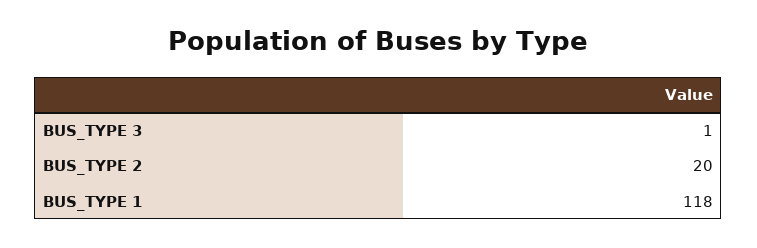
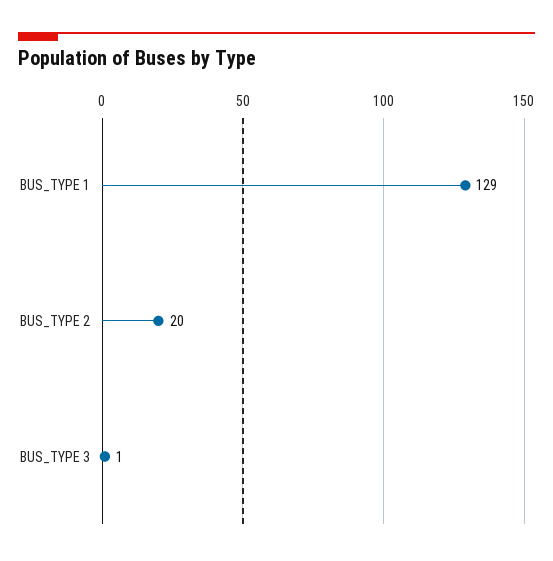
BUS_TYPE 1: 118 -> 129

